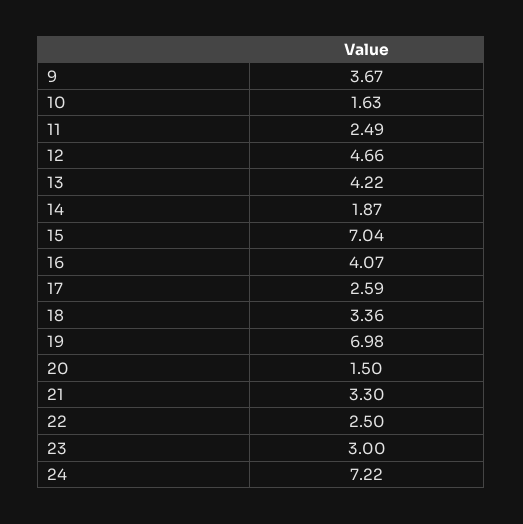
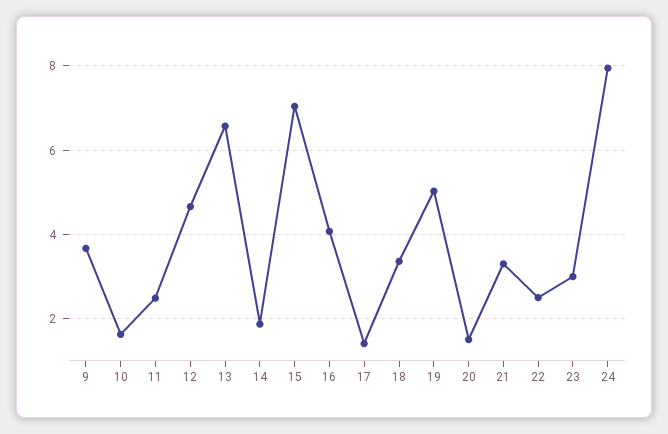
13: 4.22 -> 6.6
17: 2.59 -> 1.4
19: 6.98 -> 5
24: 7.22 -> 8

